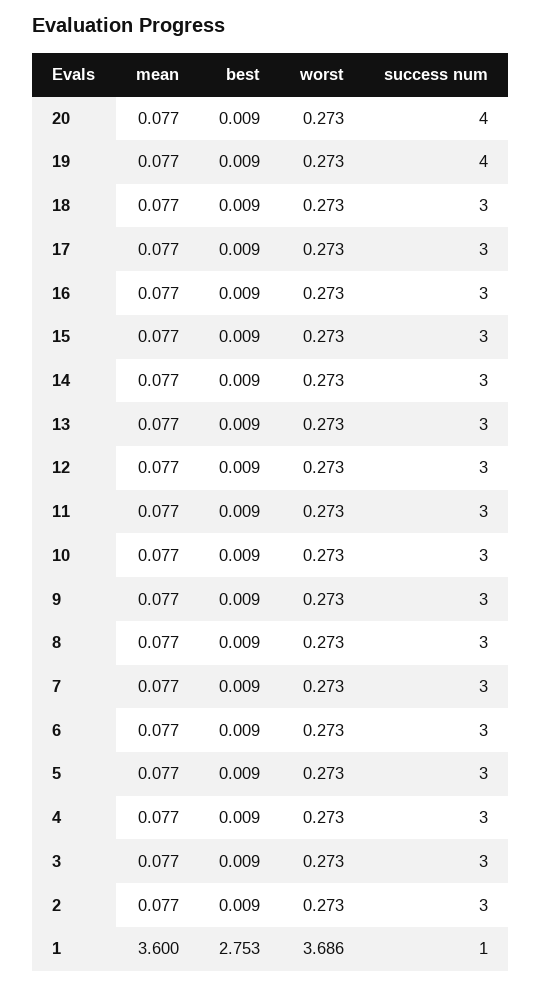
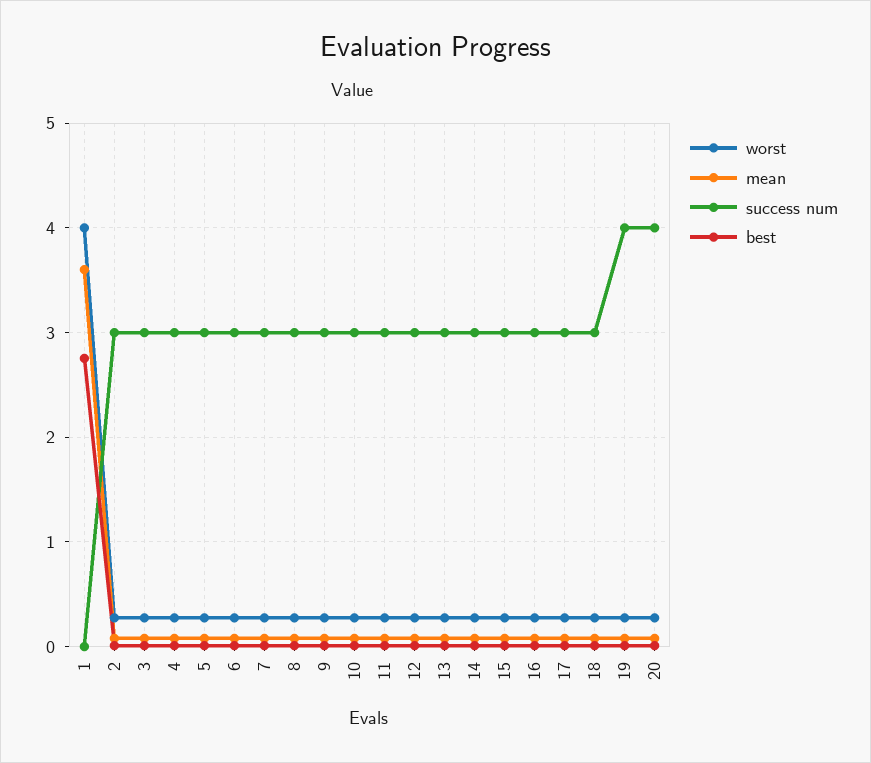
worst, 1: 3.686 -> 4
success num, 1: 1 -> 0

